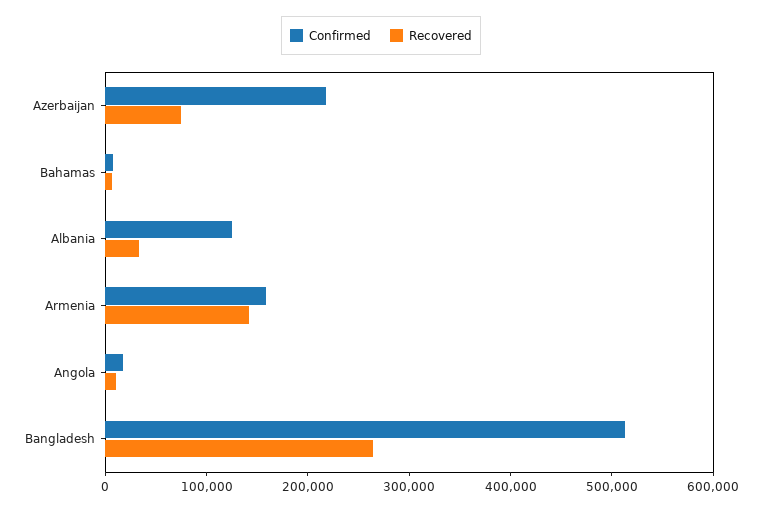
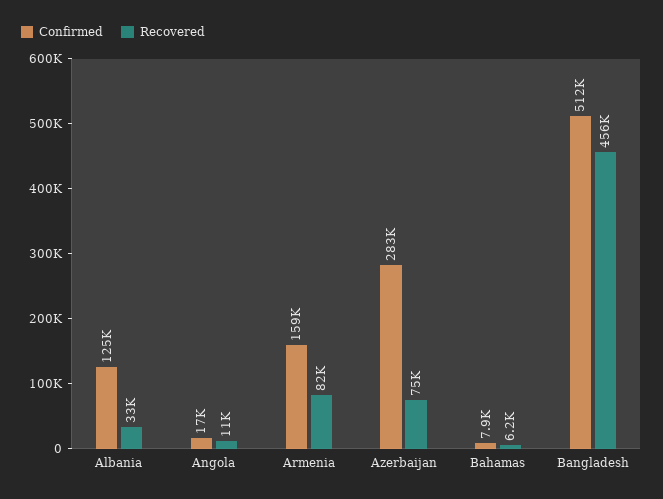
Confirmed, Azerbaijan: 220000 -> 283000
Recovered, Armenia: 140000 -> 82000
Recovered, Bangladesh: 260000 -> 456000

